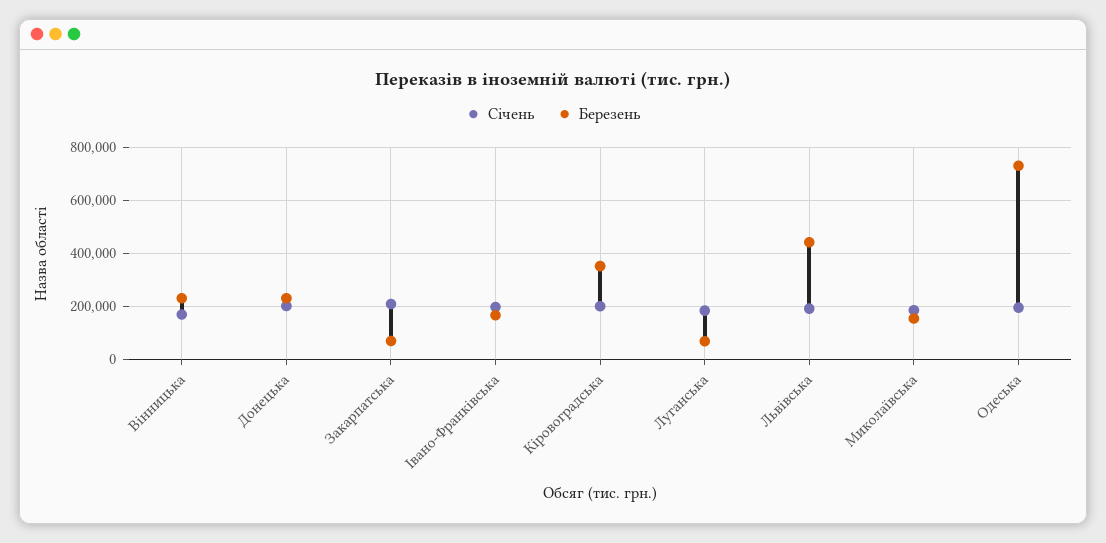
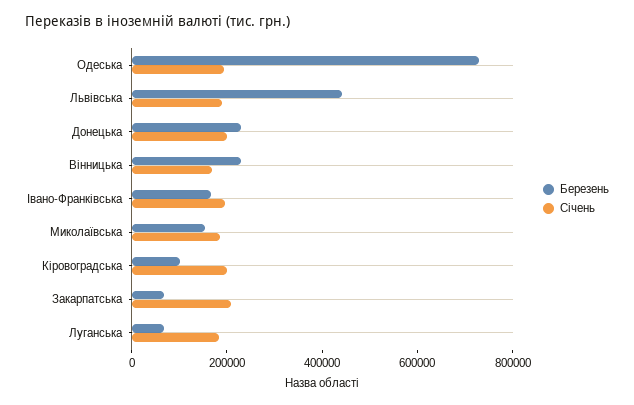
Березень, Кіровоградська: 350000 -> 100000

